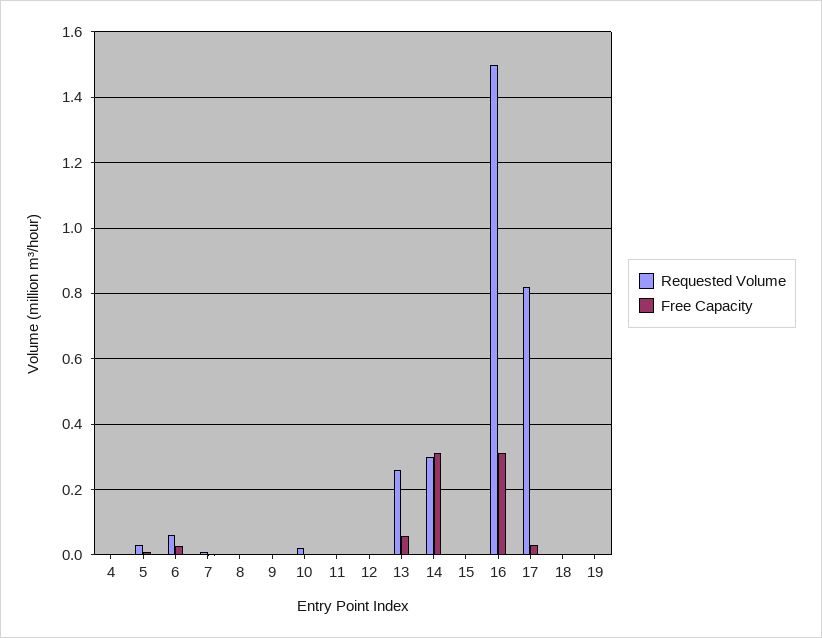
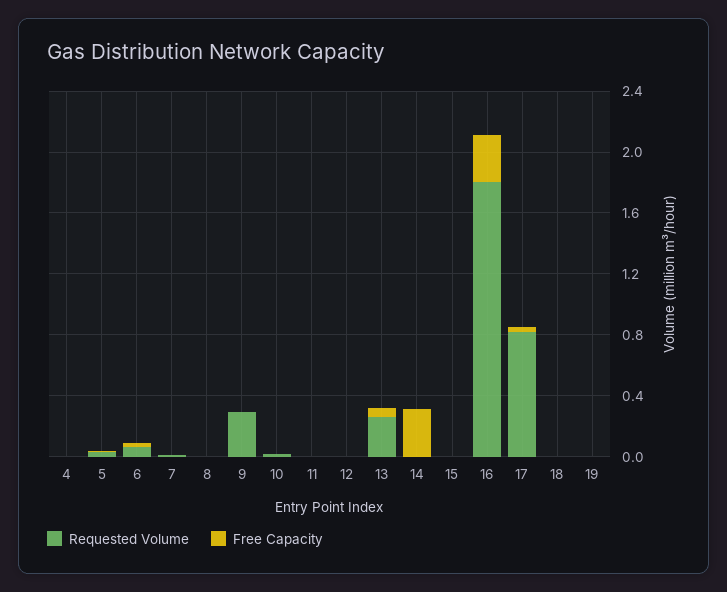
Requested Volume, 9: 0 -> 0.3
Requested Volume, 14: 0.3 -> 0
Requested Volume, 16: 1.5 -> 1.8

